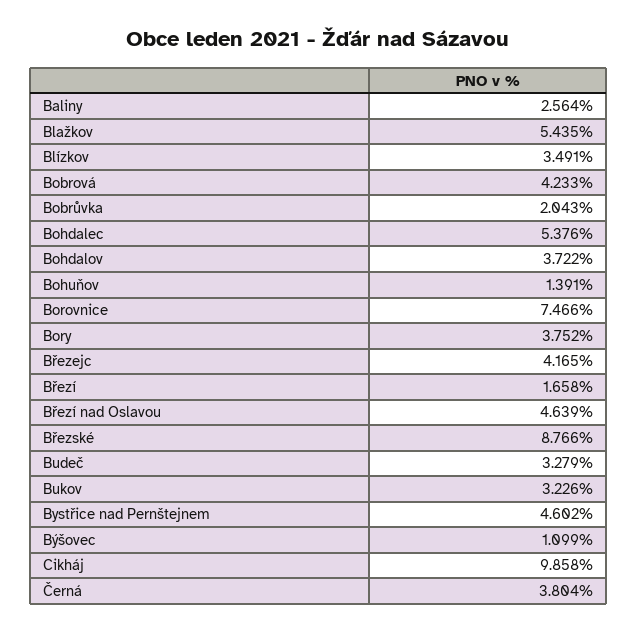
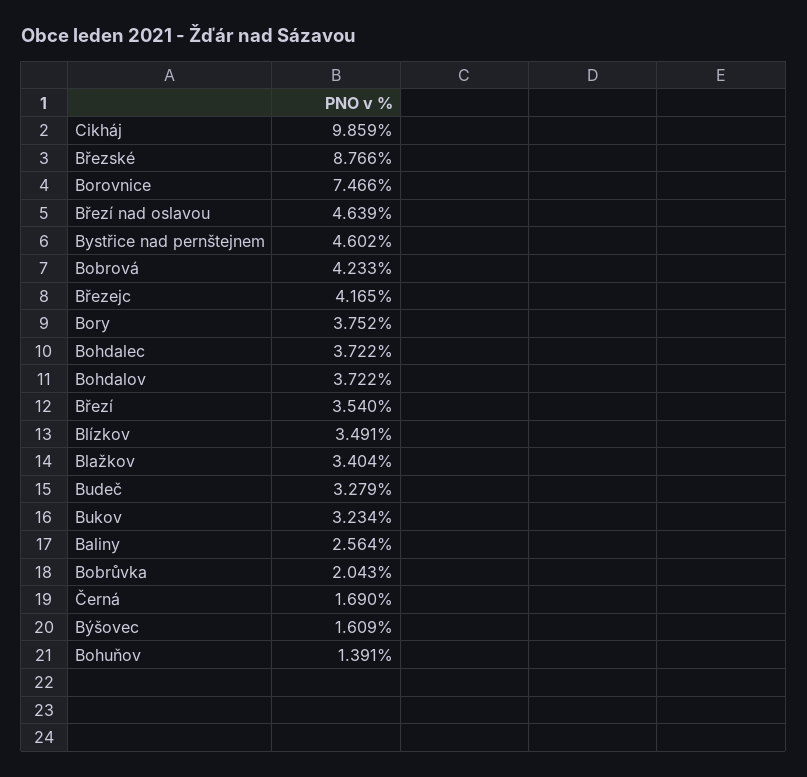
Blažkov: 5.435 -> 3.404
Bohdalec: 5.376 -> 3.722
Březí: 1.658 -> 3.54
Bukov: 3.226 -> 3.234
Býšovec: 1.099 -> 1.609
Cikháj: 9.858 -> 9.859
Černá: 3.804 -> 1.69

